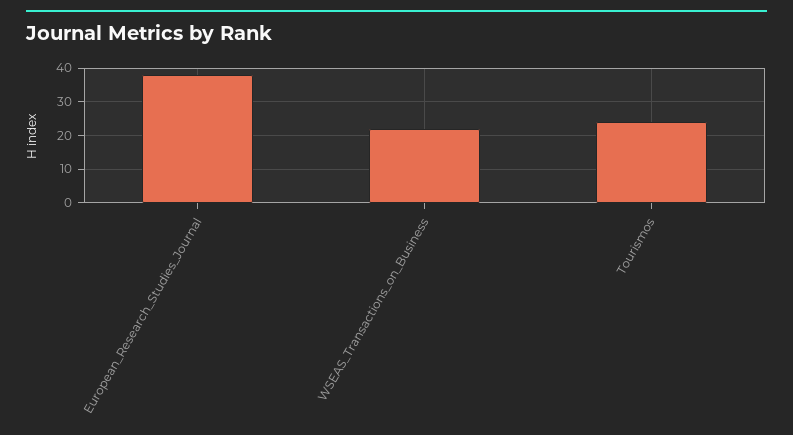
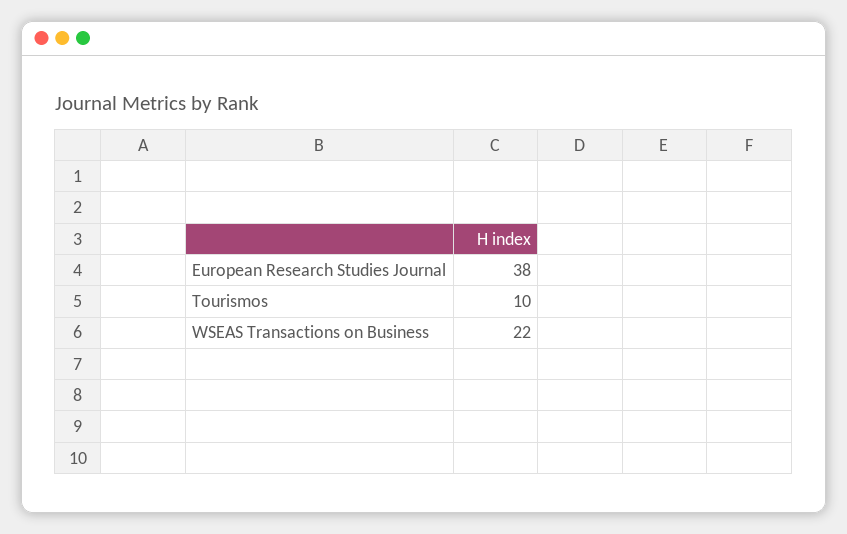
Tourismos: 25 -> 10

